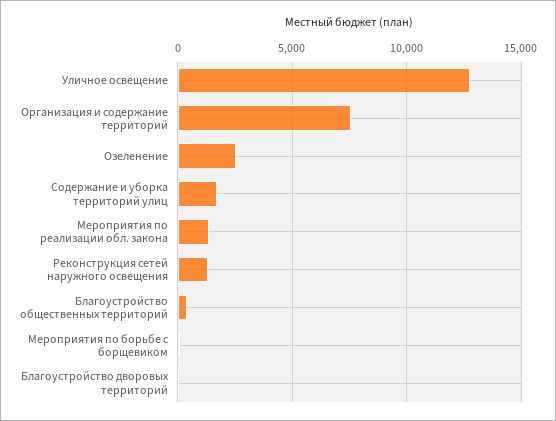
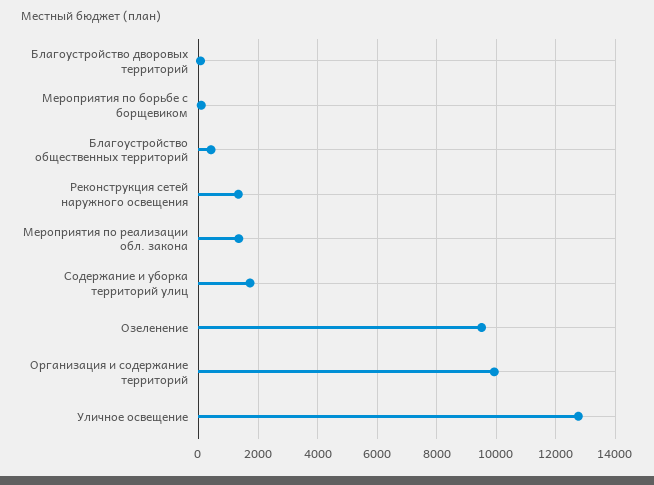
Организация и содержание территорий: 7500 -> 10000
Озеленение: 2500 -> 9500

